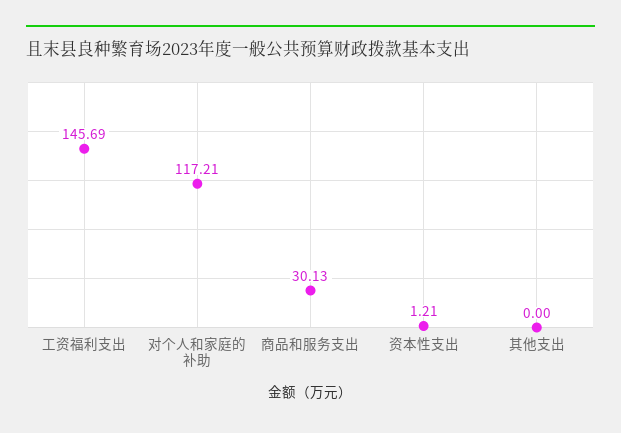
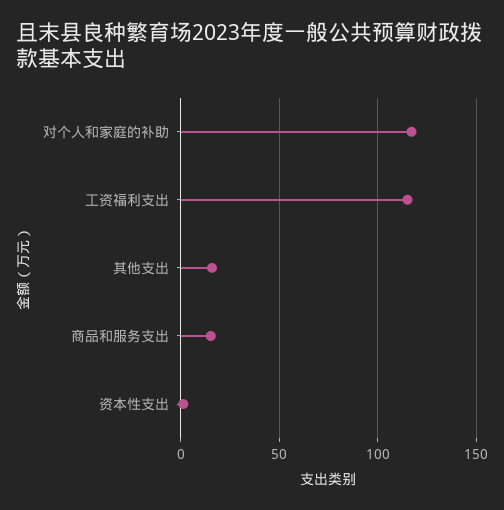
工资福利支出: 145.69 -> 115
商品和服务支出: 30.13 -> 15
其他支出: 0 -> 15

